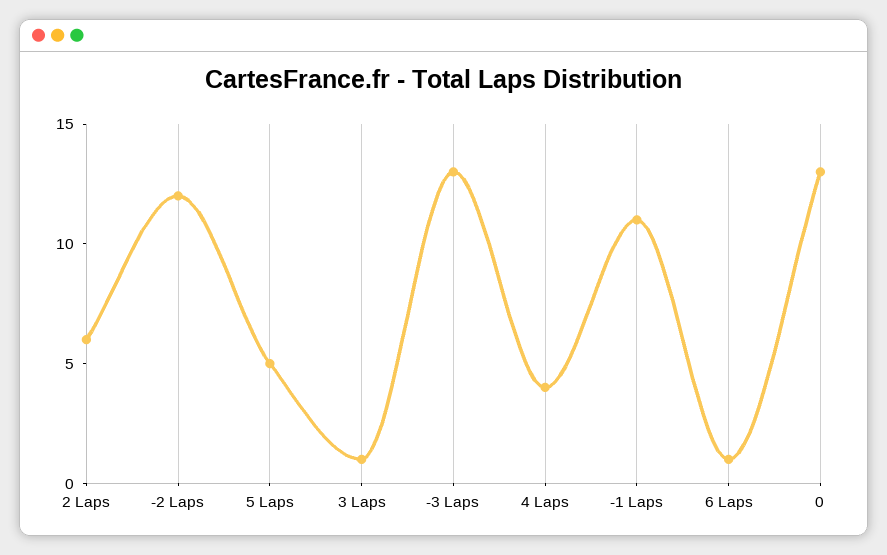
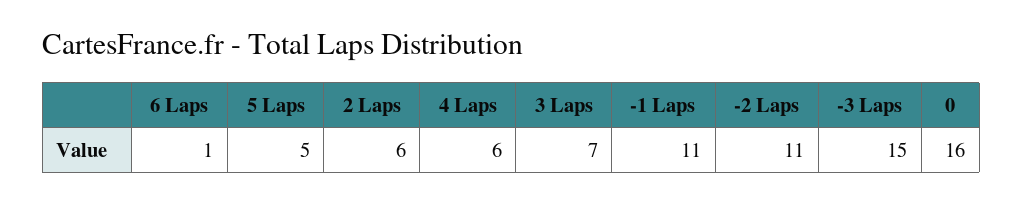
-2 Laps: 12 -> 11
3 Laps: 1 -> 7
-3 Laps: 13 -> 15
4 Laps: 4 -> 6
0: 13 -> 16

